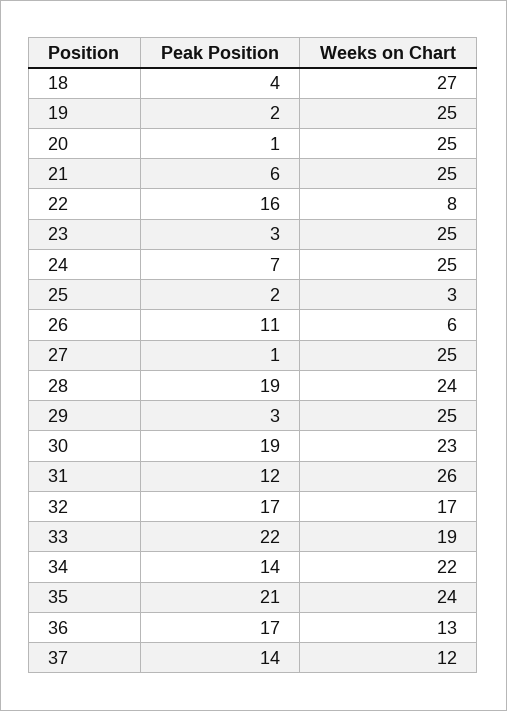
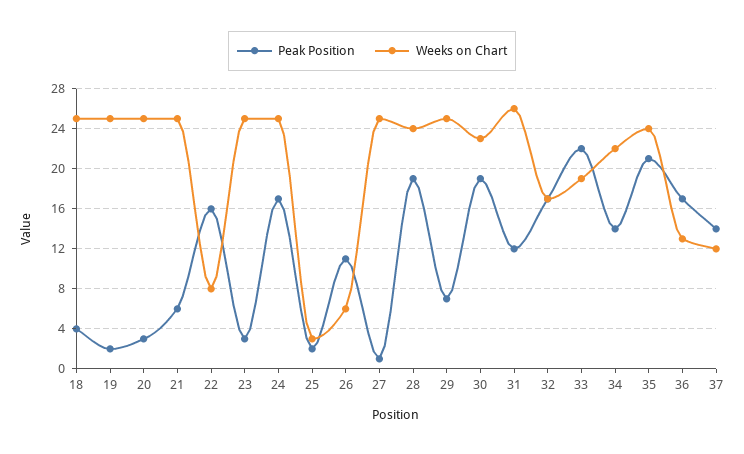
Weeks on Chart, 18: 27 -> 25
Peak Position, 20: 1 -> 3
Peak Position, 24: 7 -> 17
Peak Position, 29: 3 -> 7

